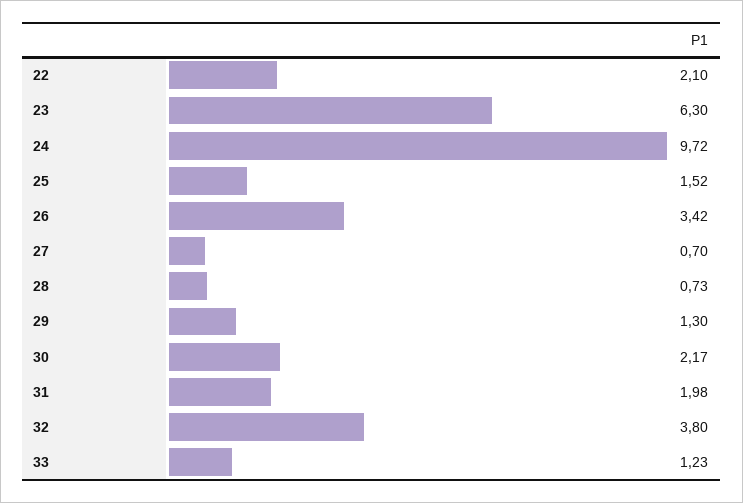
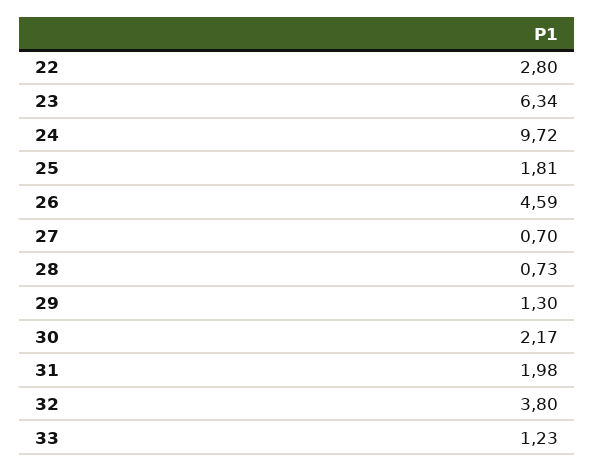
22: 2.1 -> 2.8
23: 6.3 -> 6.34
25: 1.52 -> 1.81
26: 3.42 -> 4.59

